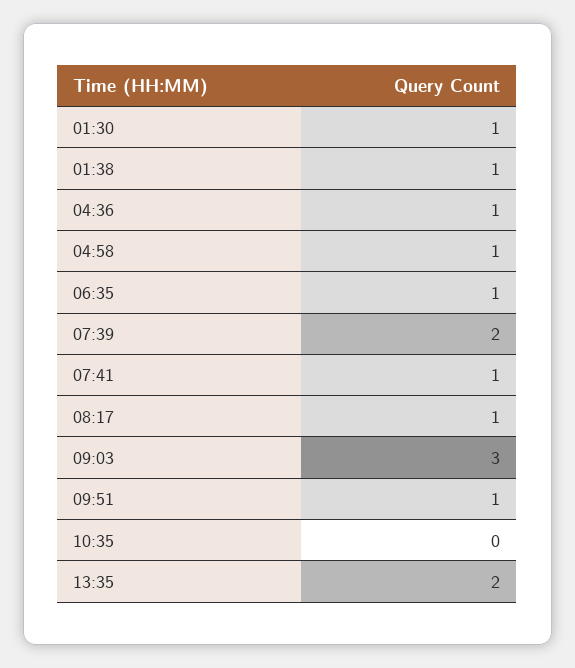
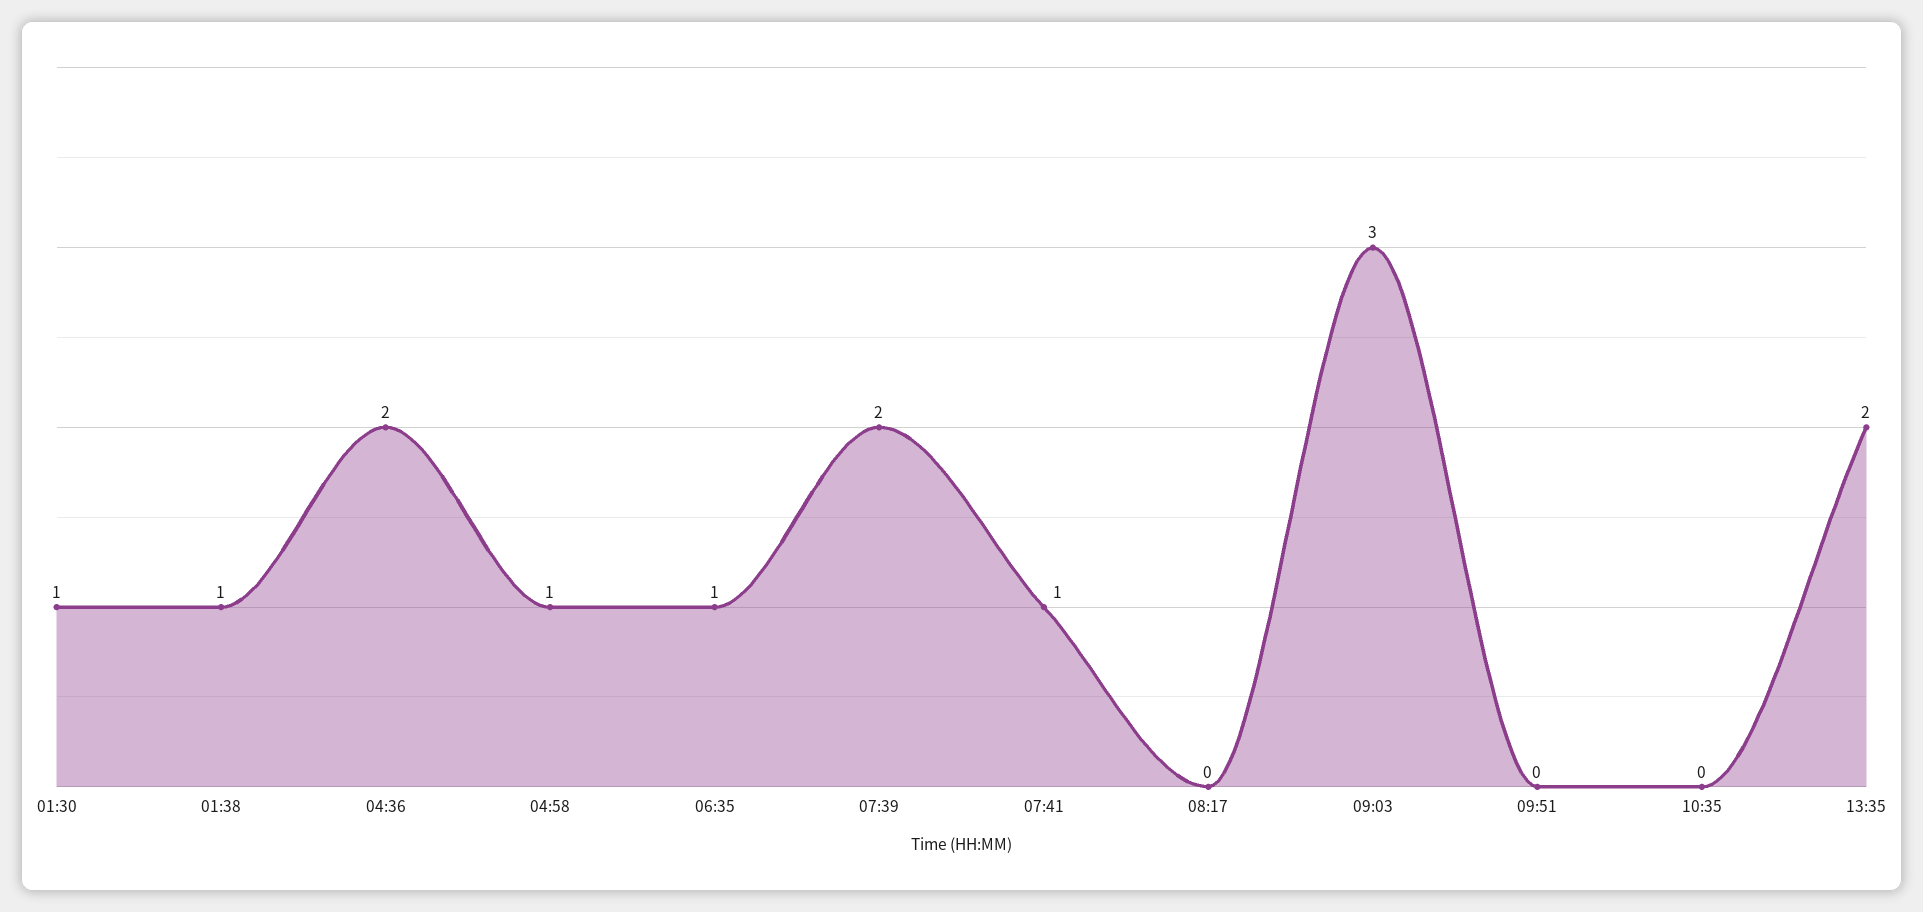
04:36: 1 -> 2
08:17: 1 -> 0
09:51: 1 -> 0

